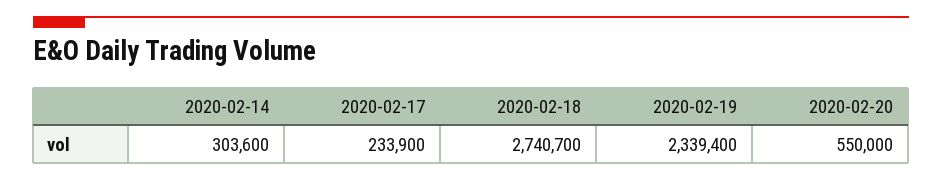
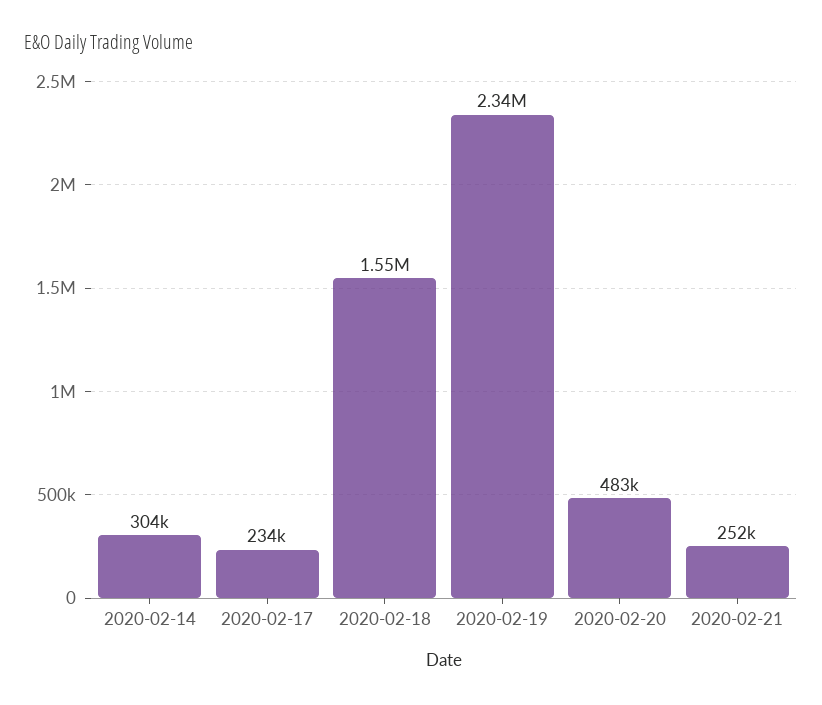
2020-02-18: 2740700 -> 1550000
2020-02-20: 550000 -> 483000
2020-02-21: none -> 252000

